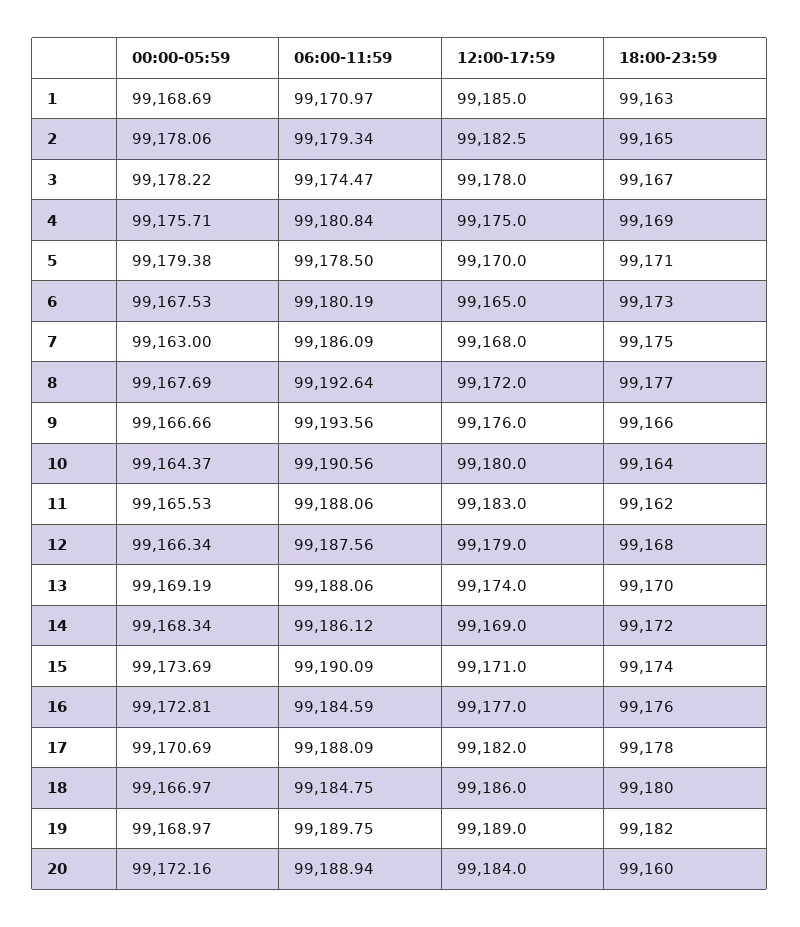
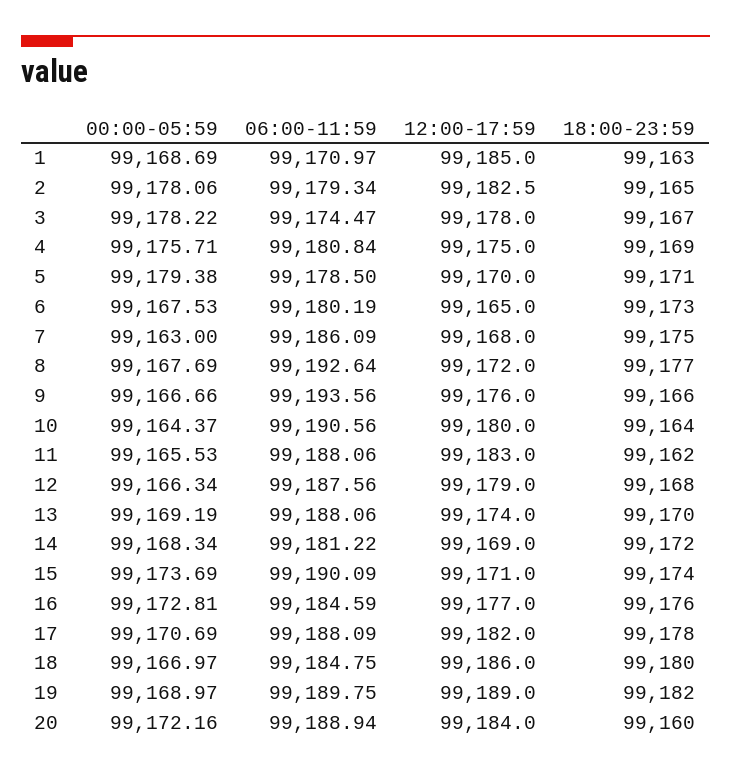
06:00-11:59, 14: 99186.12 -> 99181.22

